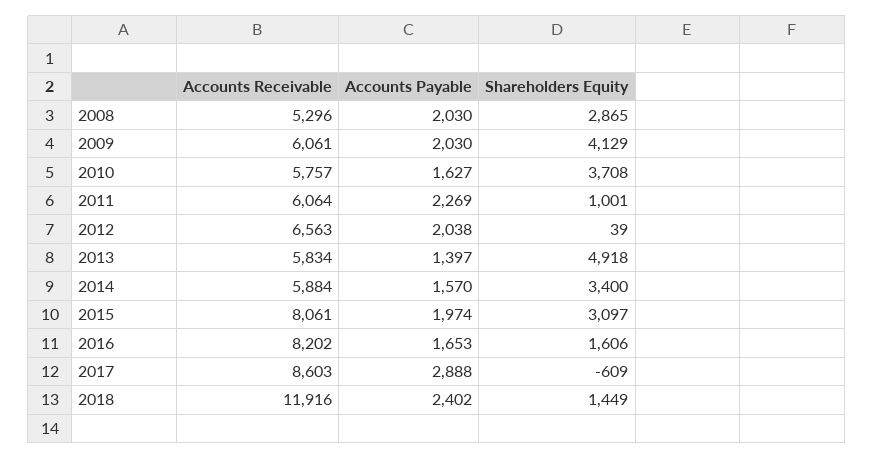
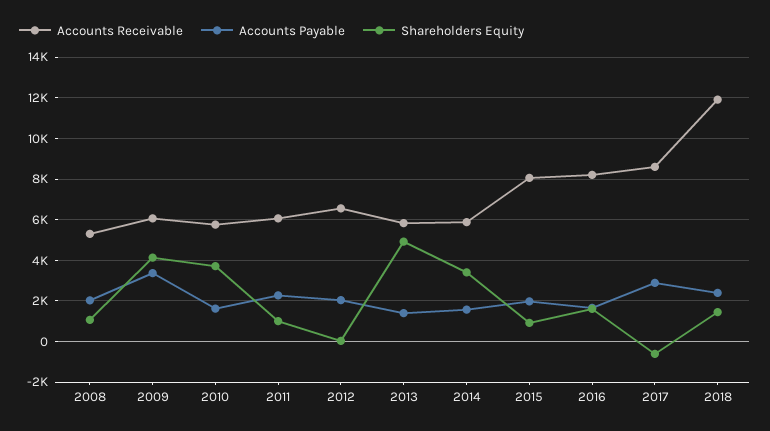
Shareholders Equity, 2008: 2865 -> 1000
Accounts Payable, 2009: 2030 -> 3500
Shareholders Equity, 2015: 3097 -> 1000

